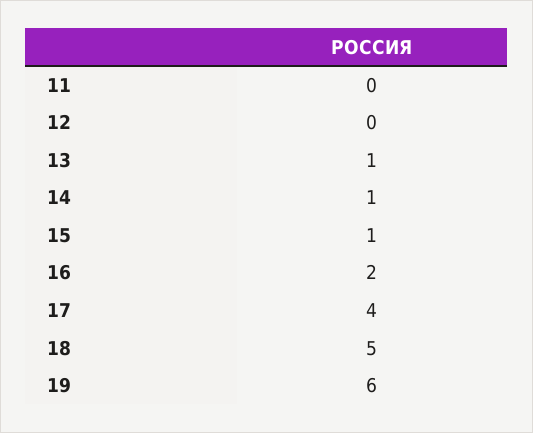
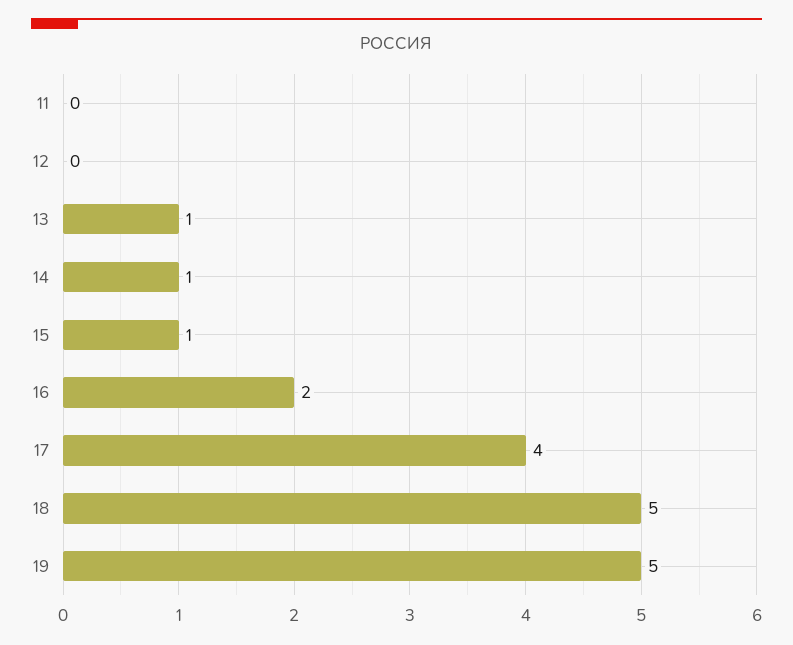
19: 6 -> 5

